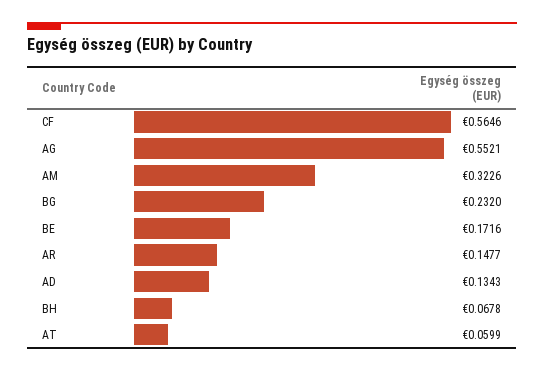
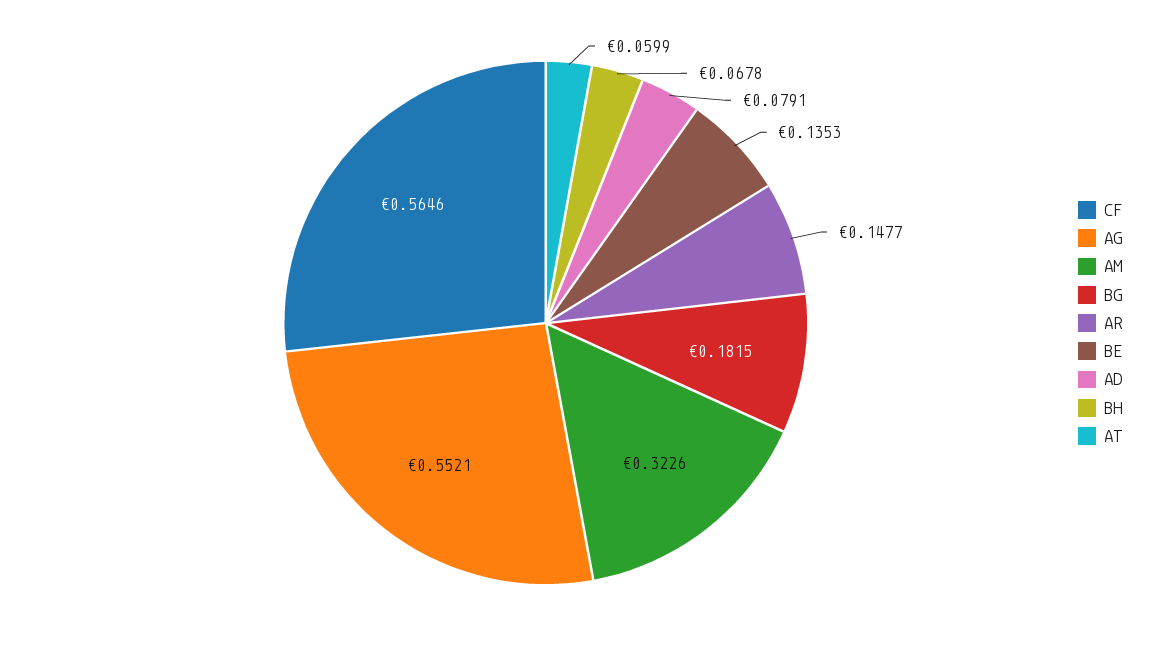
BG: 0.232 -> 0.1815
BE: 0.1716 -> 0.1353
AD: 0.1343 -> 0.0791

